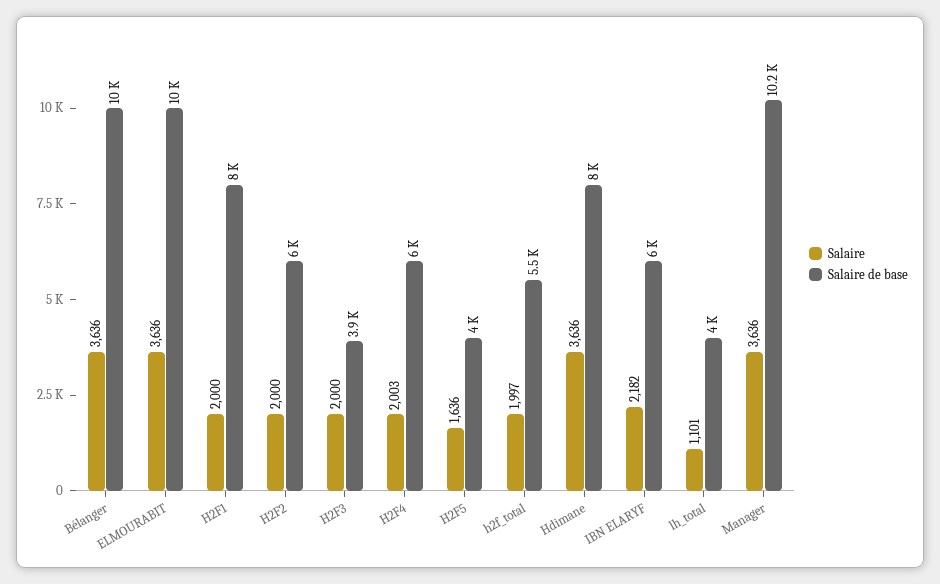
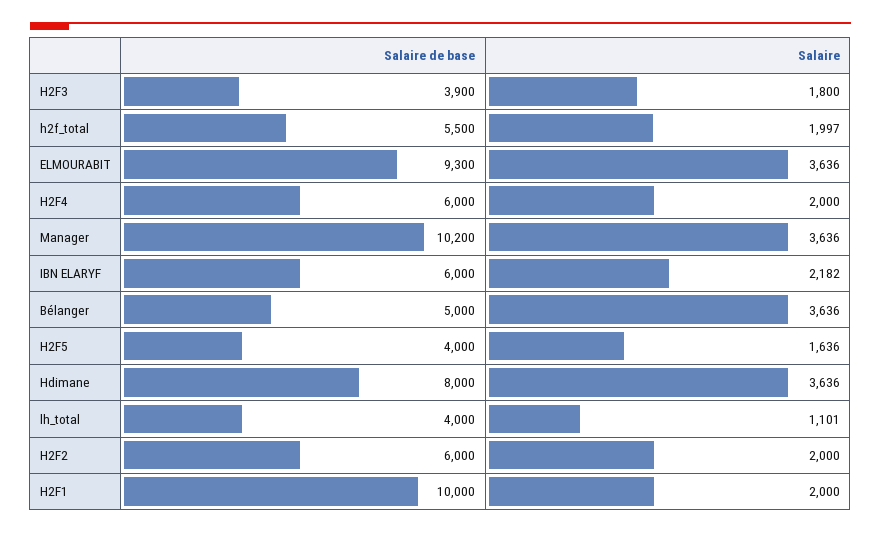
Salaire de base, Bélanger: 10000 -> 5000
Salaire de base, ELMOURABIT: 10000 -> 9300
Salaire de base, H2F1: 8000 -> 10000
Salaire, H2F3: 2000 -> 1800
Salaire, H2F4: 2003 -> 2000

